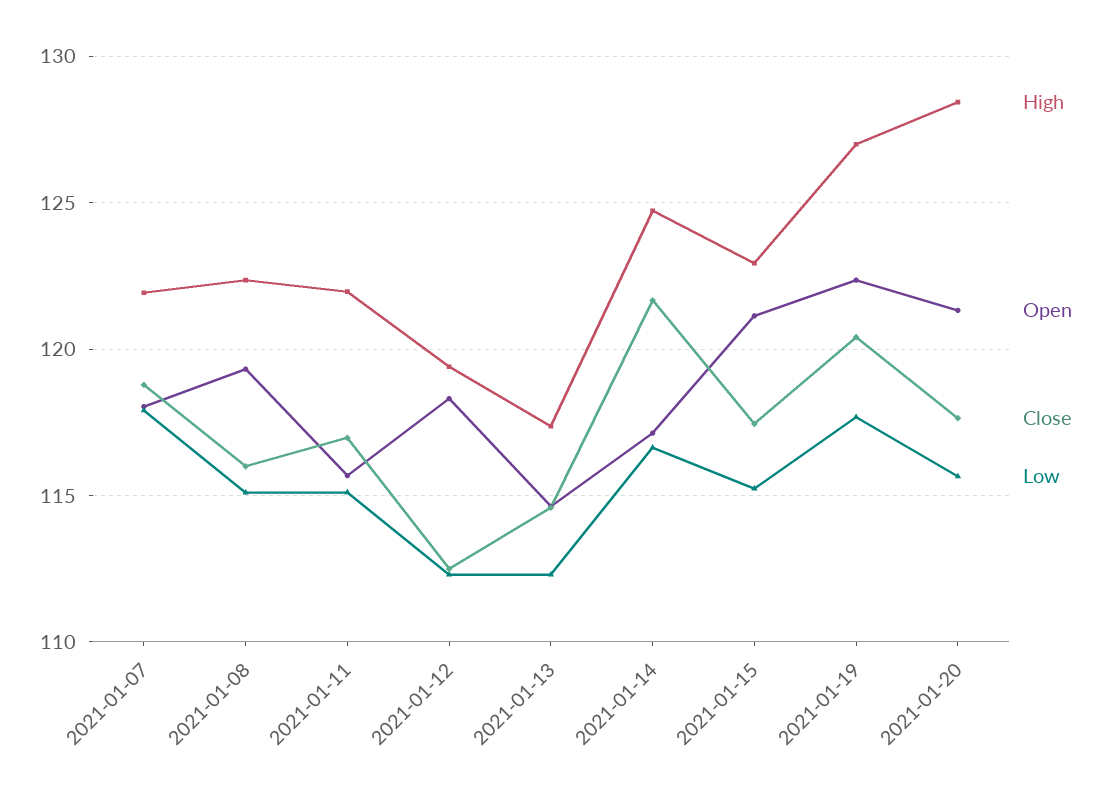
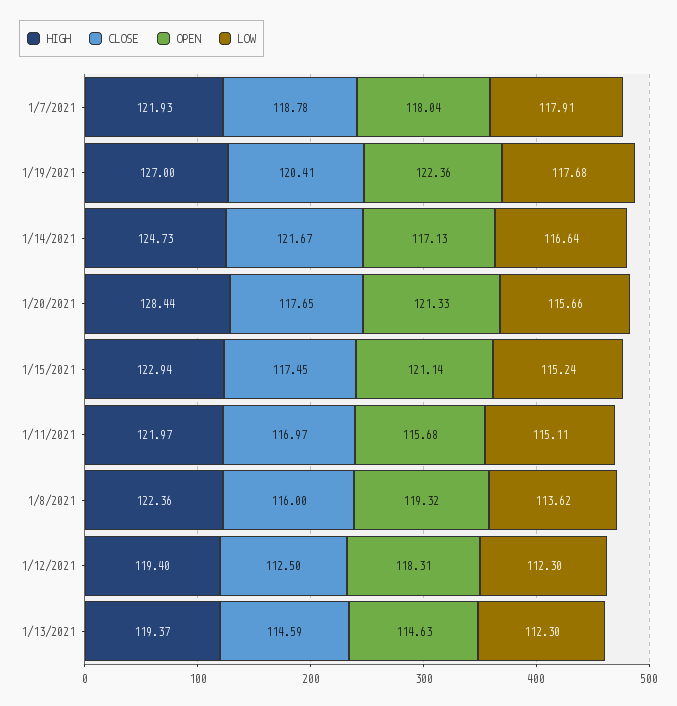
Low, 2021-01-08: 115 -> 113.62
High, 2021-01-13: 117.5 -> 119.37

